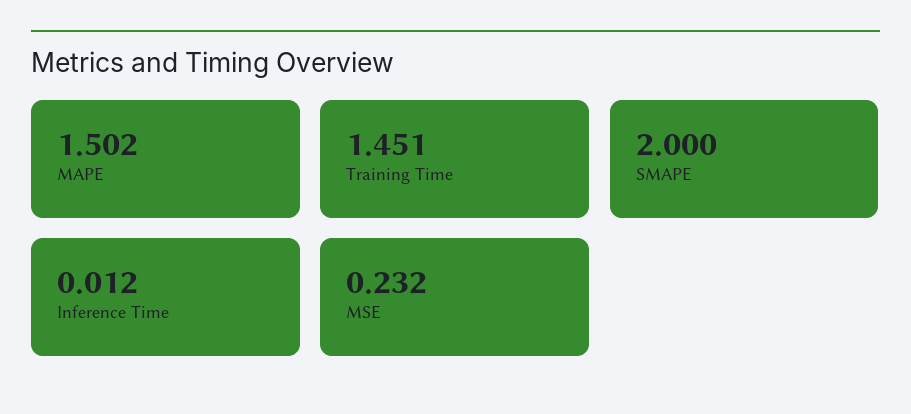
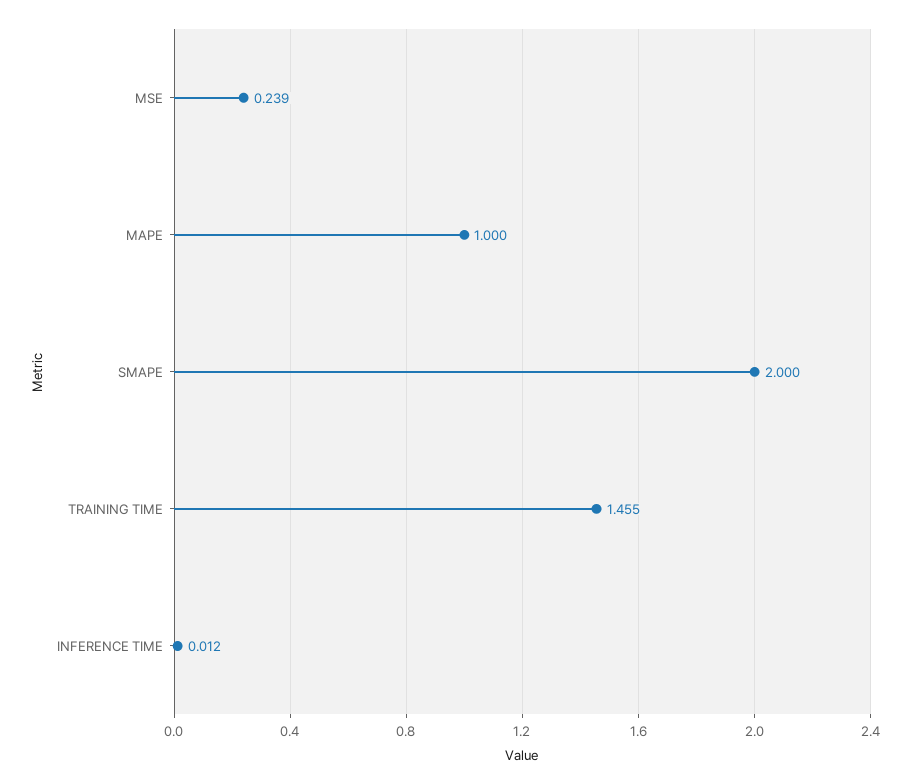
MAPE: 1.502 -> 1
Training Time: 1.451 -> 1.455
MSE: 0.232 -> 0.239

